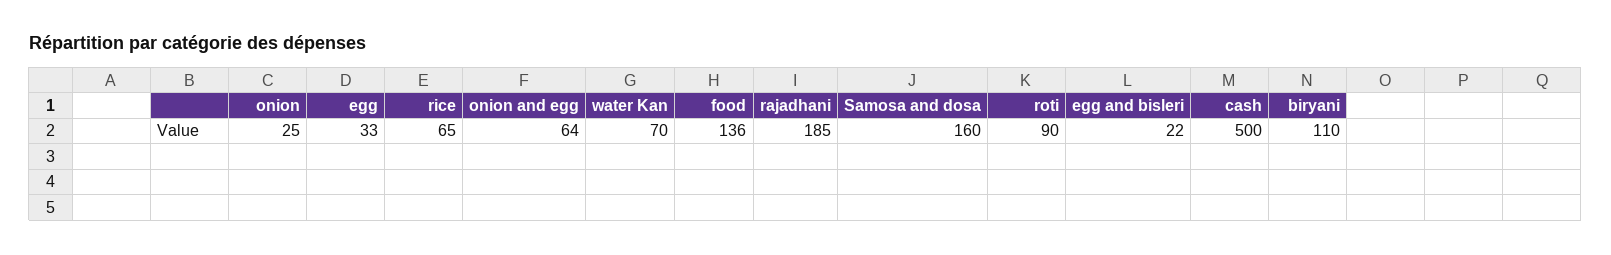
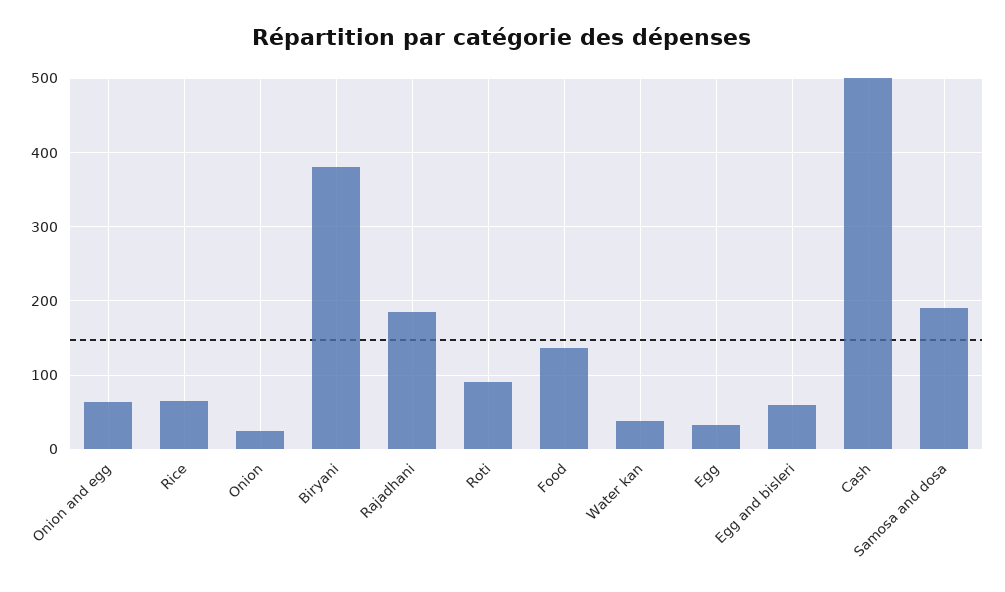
water Kan: 70 -> 40
Samosa and dosa: 160 -> 190
egg and bisleri: 22 -> 60
biryani: 110 -> 380

